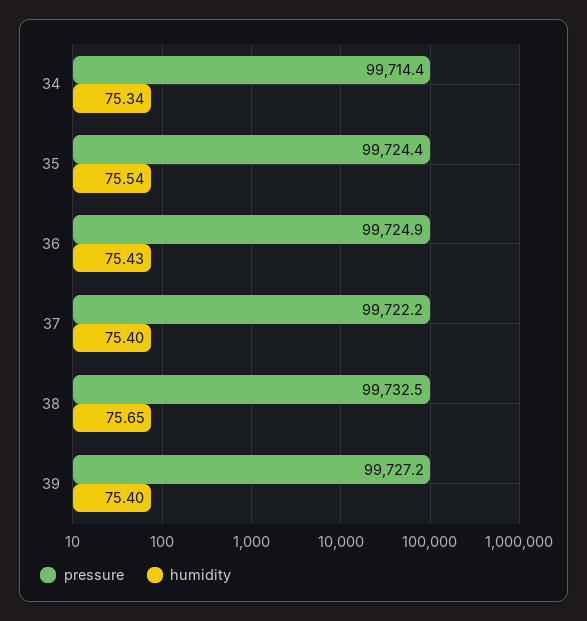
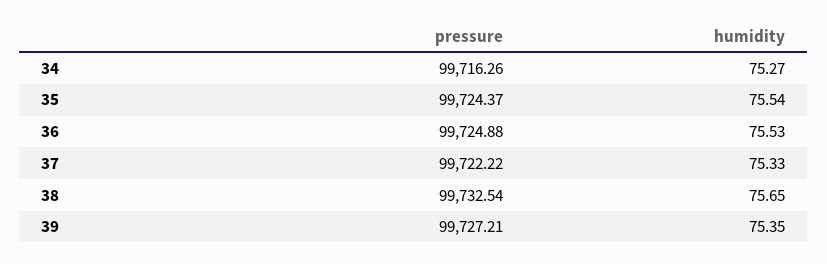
pressure, 34: 99714.4 -> 99716.26
humidity, 34: 75.34 -> 75.27
humidity, 36: 75.43 -> 75.53
humidity, 37: 75.4 -> 75.33
humidity, 39: 75.4 -> 75.35

